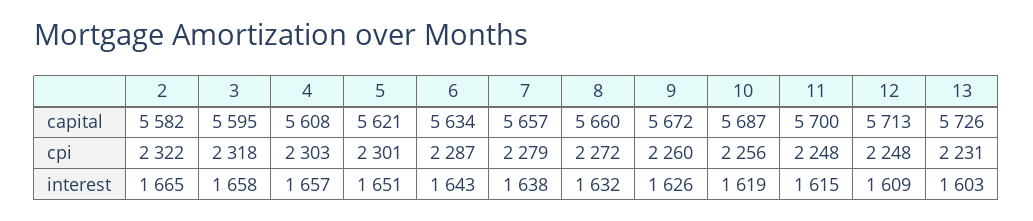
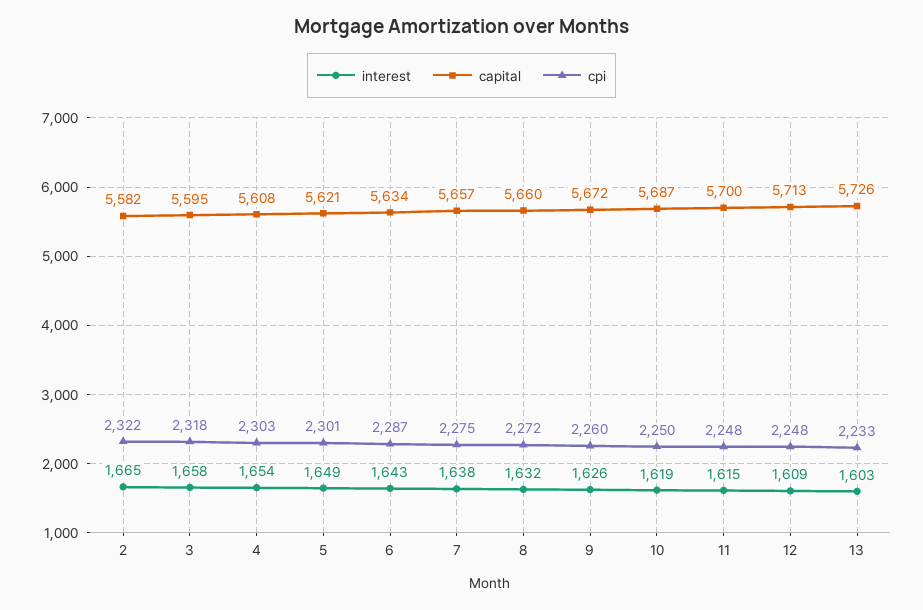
cpi, 7: 2279 -> 2275
cpi, 10: 2256 -> 2250
cpi, 13: 2231 -> 2233
interest, 4: 1657 -> 1654
interest, 5: 1651 -> 1649

